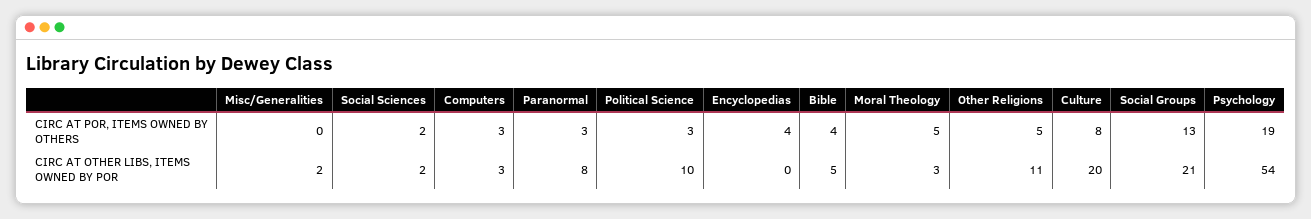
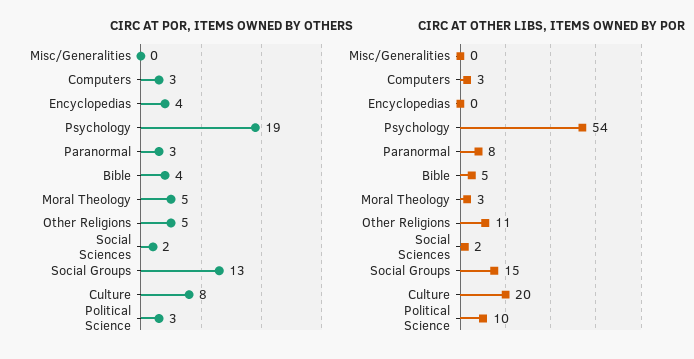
CIRC AT OTHER LIBS, ITEMS OWNED BY POR, Misc/Generalities: 2 -> 0
CIRC AT OTHER LIBS, ITEMS OWNED BY POR, Social Groups: 21 -> 15

